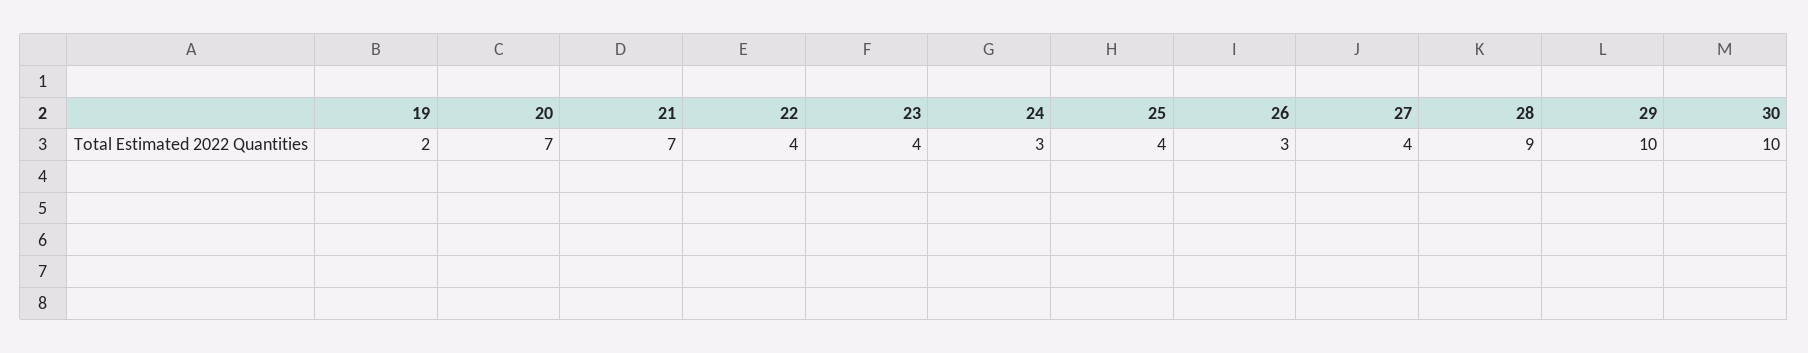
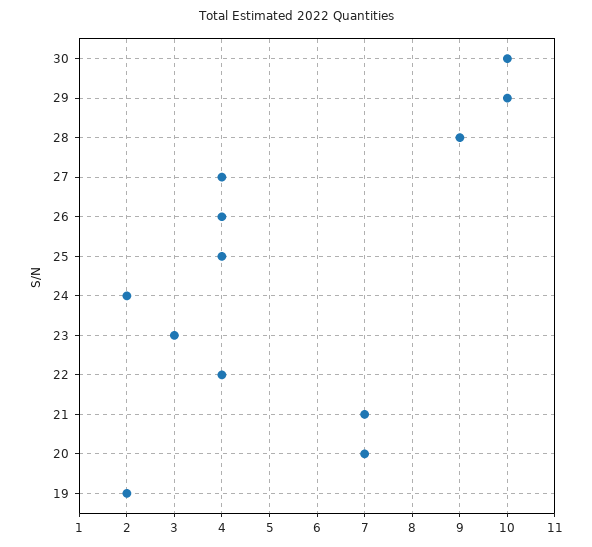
23: 4 -> 3
24: 3 -> 2
26: 3 -> 4

